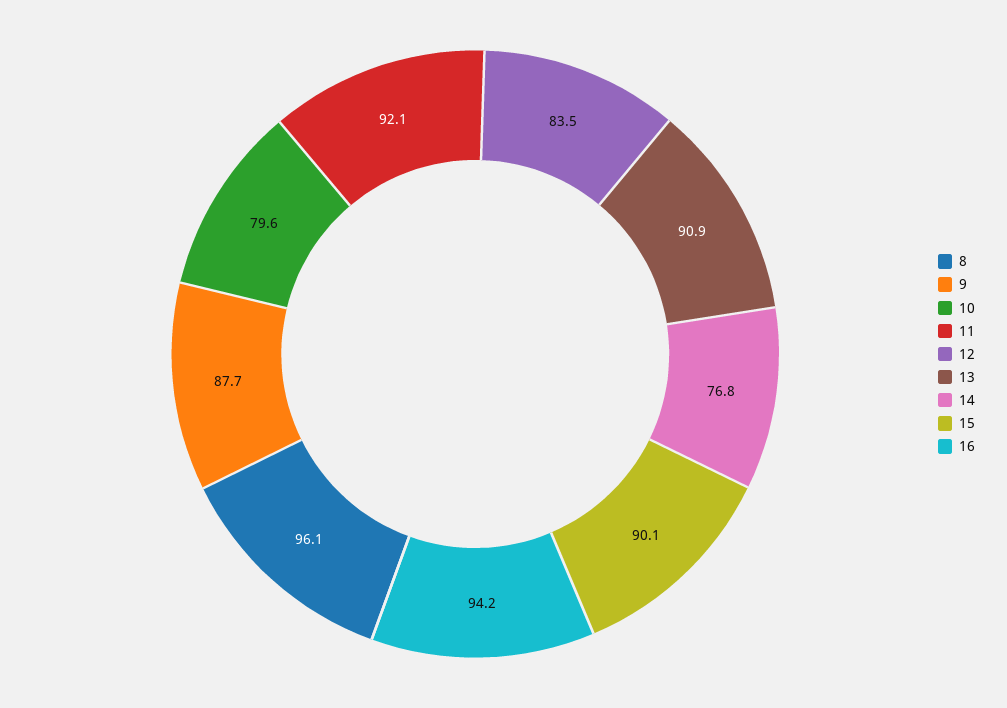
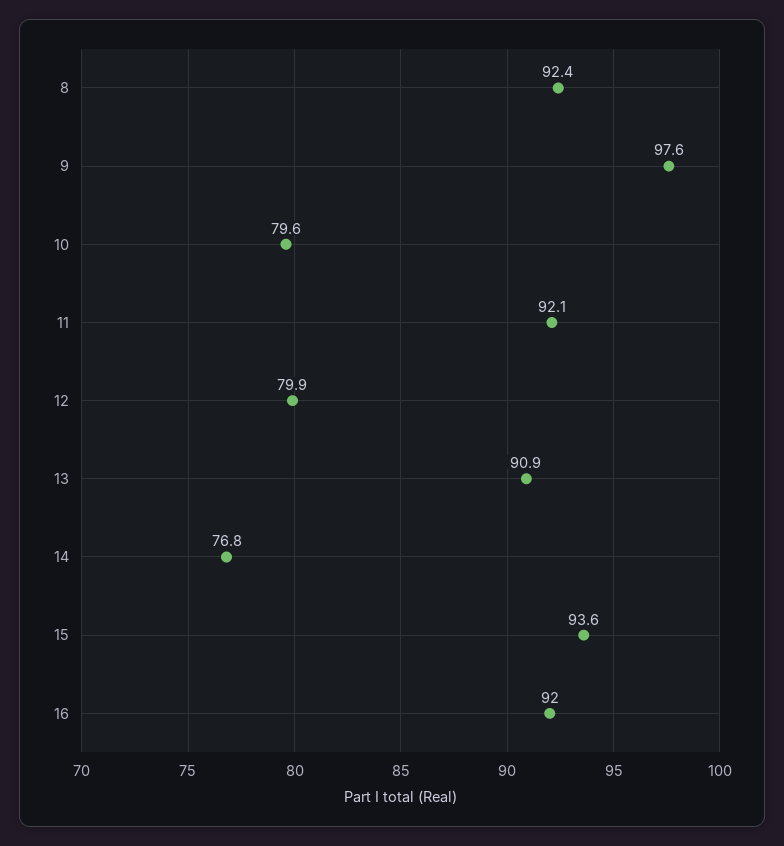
8: 96.1 -> 92.4
9: 87.7 -> 97.6
12: 83.5 -> 79.9
15: 90.1 -> 93.6
16: 94.2 -> 92

